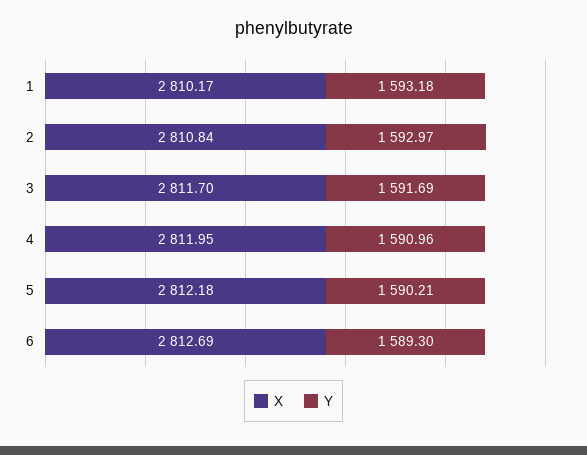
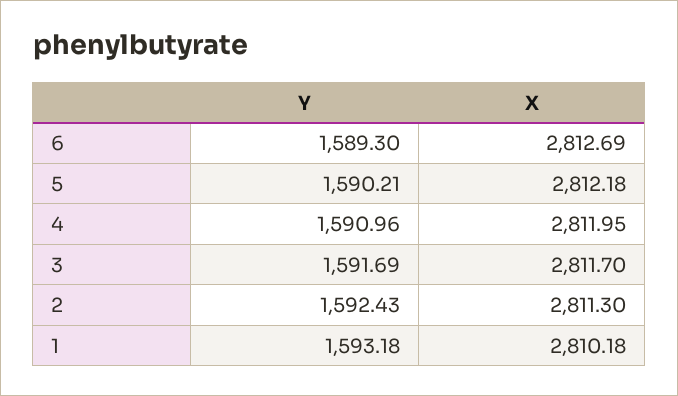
X, 1: 2810.17 -> 2810.18
X, 2: 2810.84 -> 2811.3
Y, 2: 1592.97 -> 1592.43

